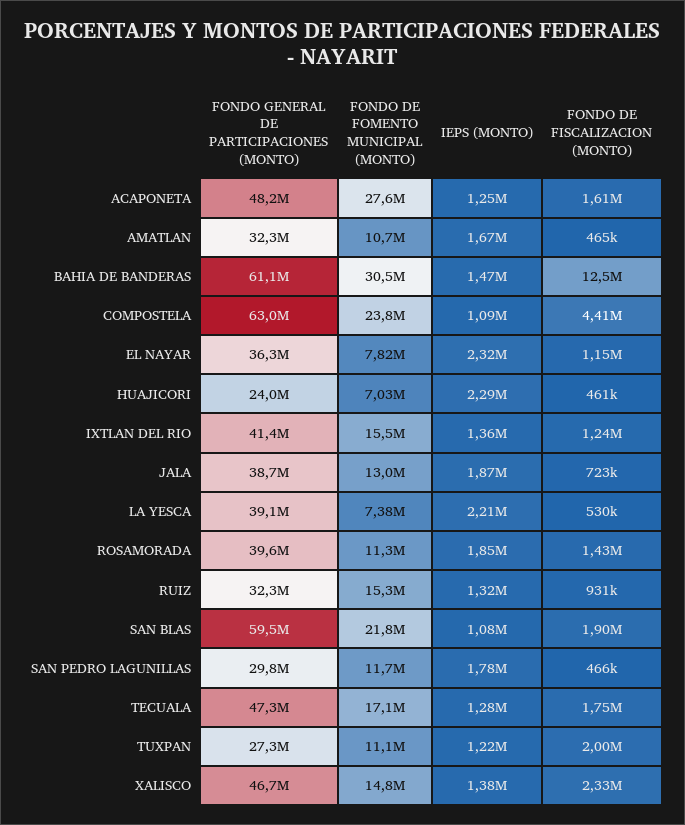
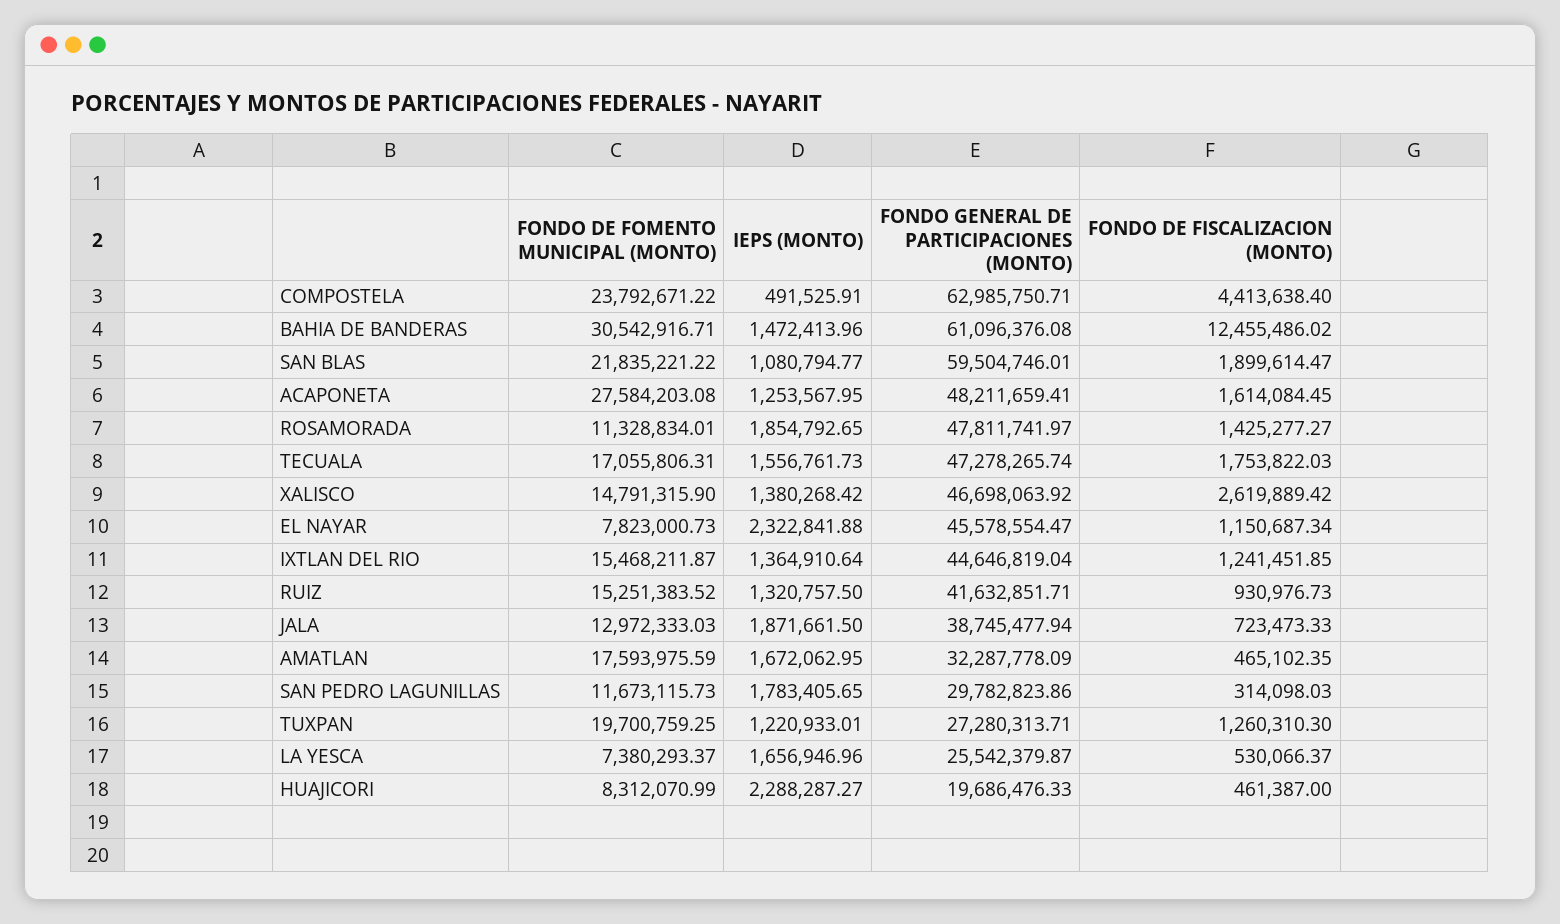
FONDO DE FOMENTO MUNICIPAL (MONTO), AMATLAN: 10700000 -> 17593975.59
IEPS (MONTO), COMPOSTELA: 1090000 -> 491525.91
FONDO GENERAL DE PARTICIPACIONES (MONTO), EL NAYAR: 36300000 -> 45578554.47
FONDO GENERAL DE PARTICIPACIONES (MONTO), HUAJICORI: 24000000 -> 19686476.33
FONDO DE FOMENTO MUNICIPAL (MONTO), HUAJICORI: 7030000 -> 8312070.99
FONDO GENERAL DE PARTICIPACIONES (MONTO), IXTLAN DEL RIO: 41400000 -> 44646819.04
FONDO GENERAL DE PARTICIPACIONES (MONTO), LA YESCA: 39100000 -> 25542379.87
IEPS (MONTO), LA YESCA: 2210000 -> 1656946.96
FONDO GENERAL DE PARTICIPACIONES (MONTO), ROSAMORADA: 39600000 -> 47811741.97
FONDO GENERAL DE PARTICIPACIONES (MONTO), RUIZ: 32300000 -> 41632851.71
FONDO DE FISCALIZACION (MONTO), SAN PEDRO LAGUNILLAS: 466000 -> 314098.03
IEPS (MONTO), TECUALA: 1280000 -> 1556761.73
FONDO DE FOMENTO MUNICIPAL (MONTO), TUXPAN: 11100000 -> 19700759.25
FONDO DE FISCALIZACION (MONTO), TUXPAN: 2000000 -> 1260310.3
FONDO DE FISCALIZACION (MONTO), XALISCO: 2330000 -> 2619889.42

